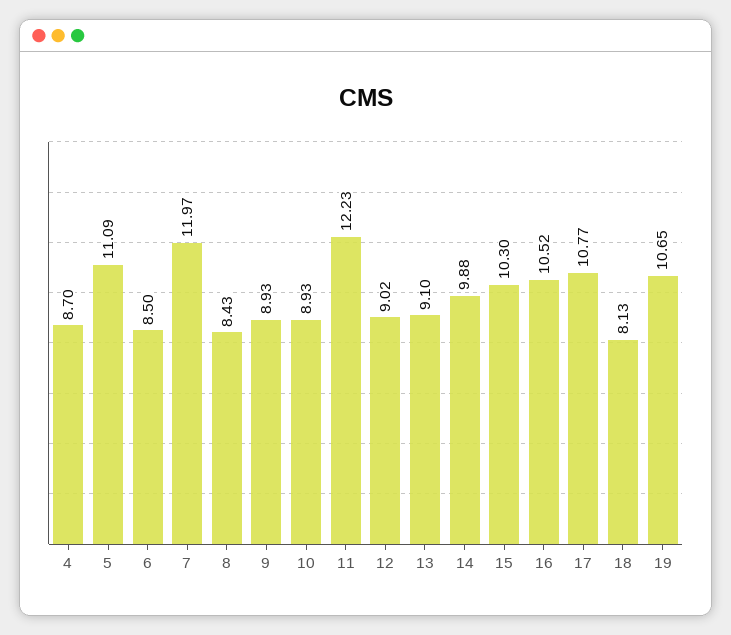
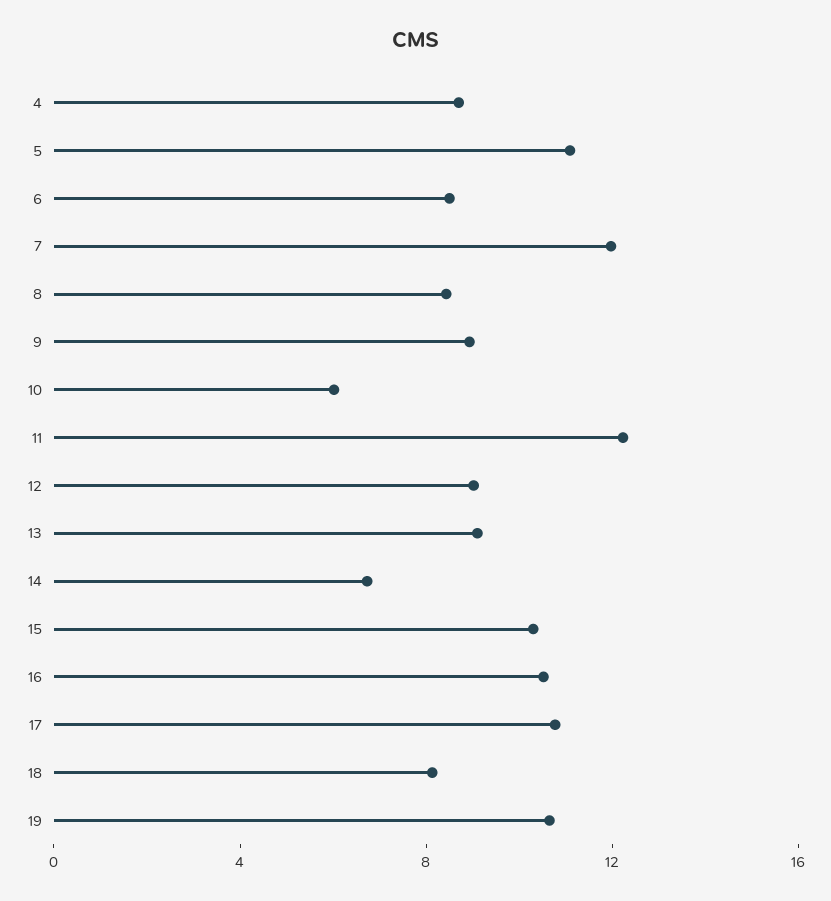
10: 8.93 -> 6
14: 9.88 -> 7

